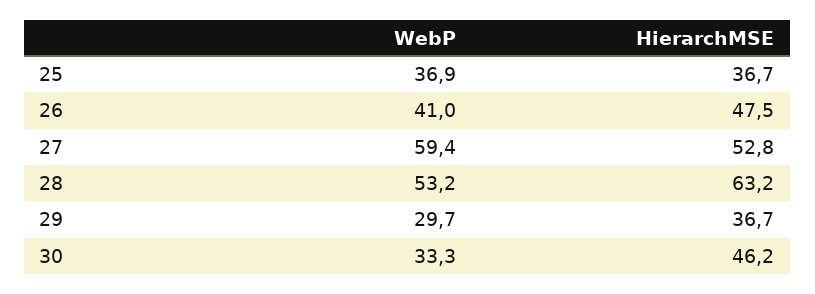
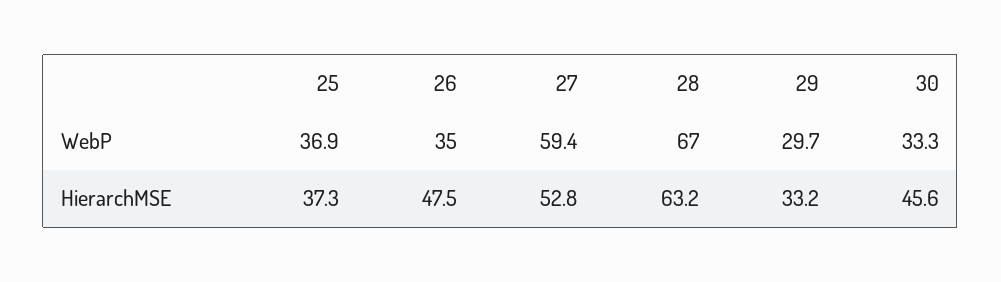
HierarchMSE, 25: 36.7 -> 37.3
WebP, 26: 41 -> 35
WebP, 28: 53.2 -> 67
HierarchMSE, 29: 36.7 -> 33.2
HierarchMSE, 30: 46.2 -> 45.6

